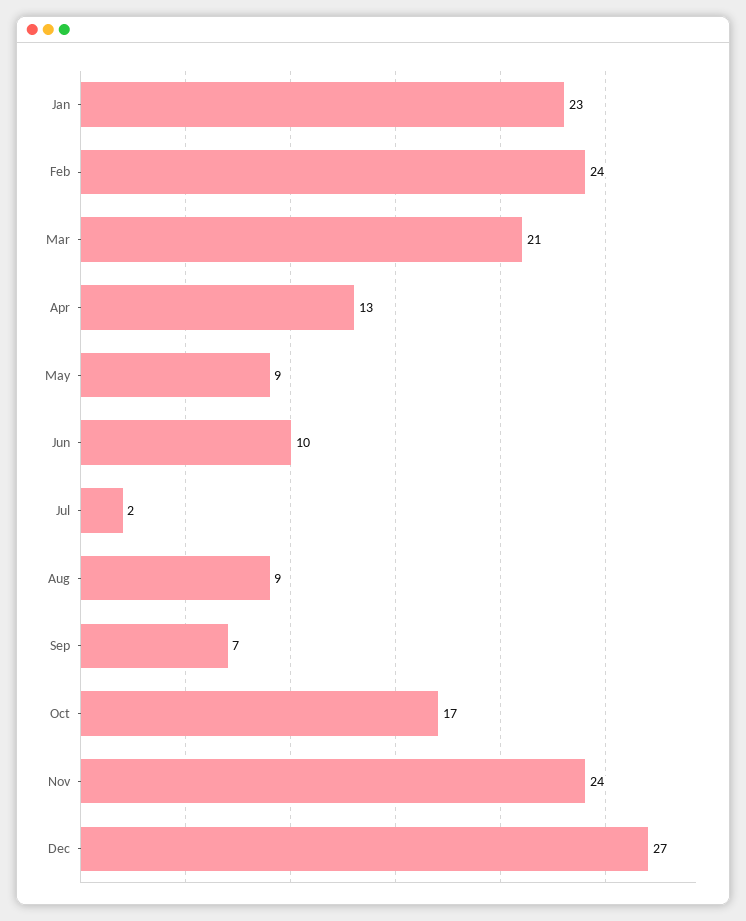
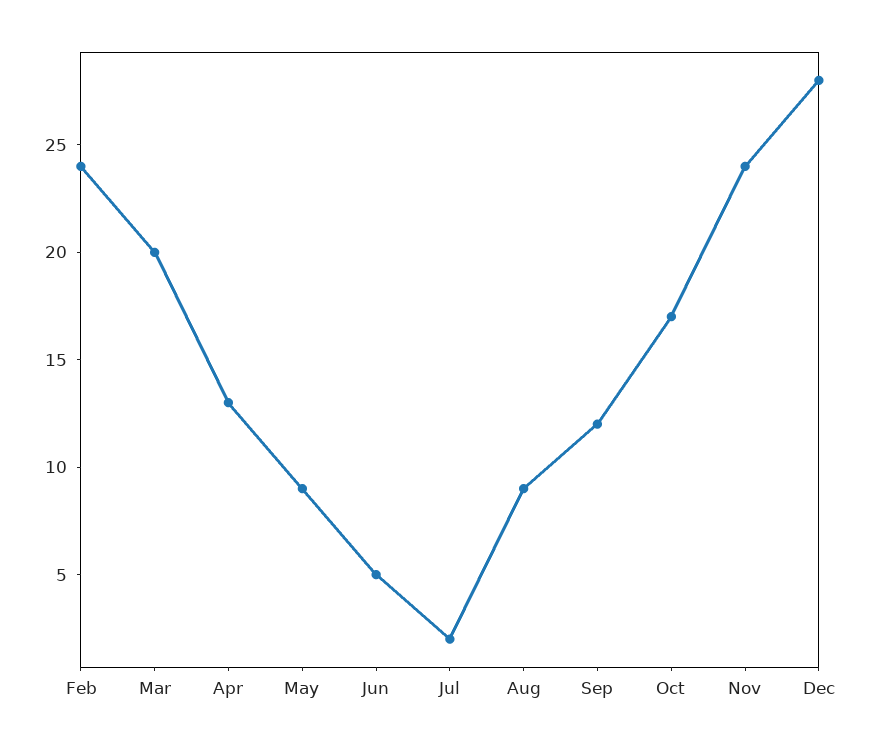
Jan: 23 -> none
Mar: 21 -> 20
Jun: 10 -> 5
Sep: 7 -> 12
Dec: 27 -> 28

